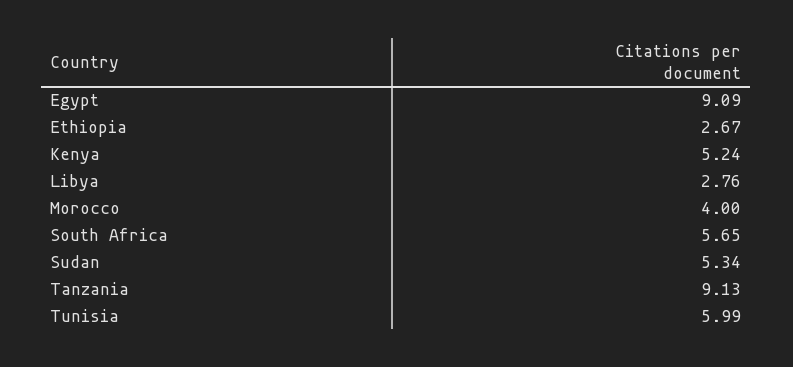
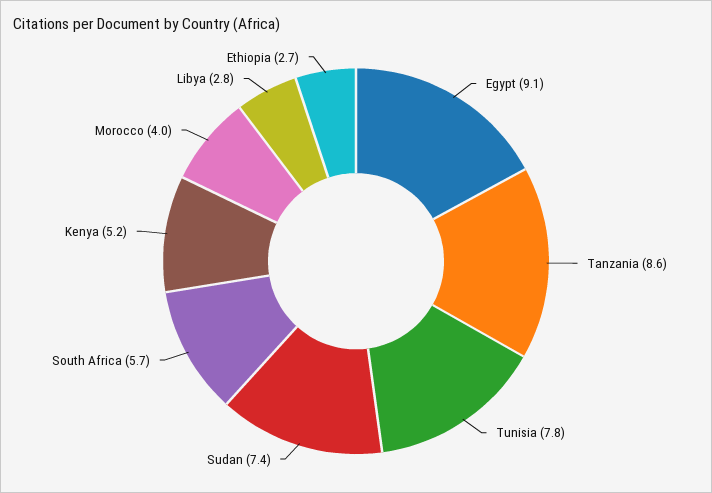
Sudan: 5.34 -> 7.4
Tanzania: 9.13 -> 8.6
Tunisia: 5.99 -> 7.8

